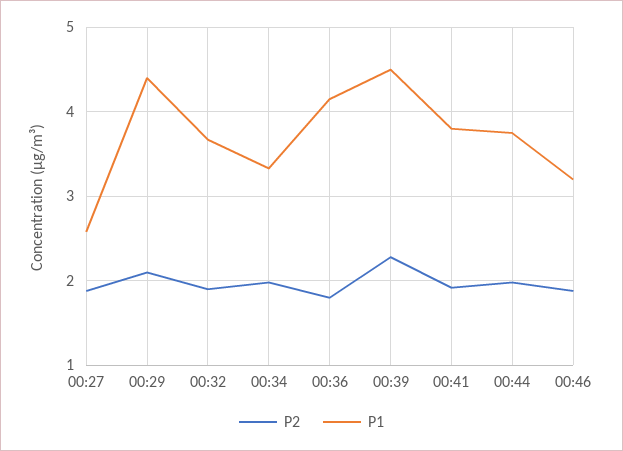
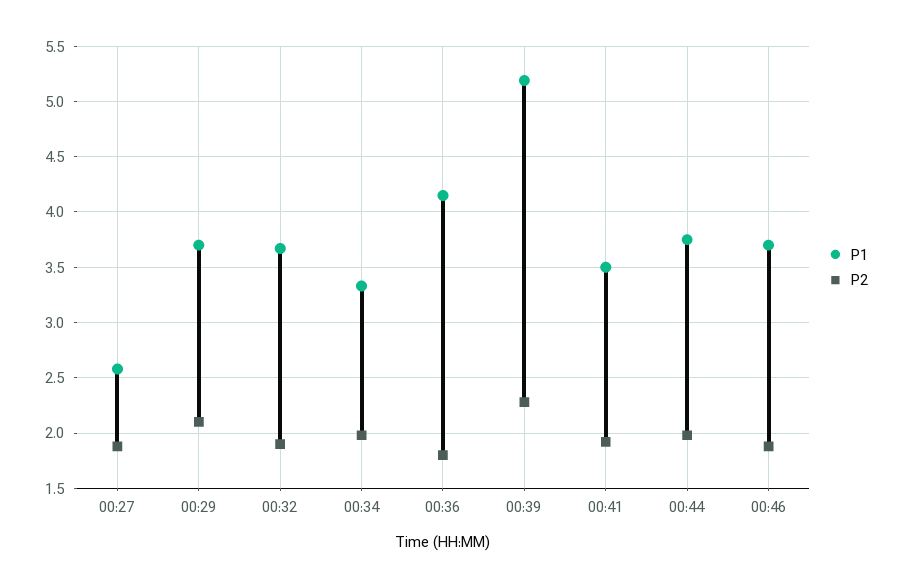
P1, 00:29: 4.4 -> 3.7
P1, 00:39: 4.5 -> 5.2
P1, 00:41: 3.8 -> 3.5
P1, 00:46: 3.2 -> 3.7

